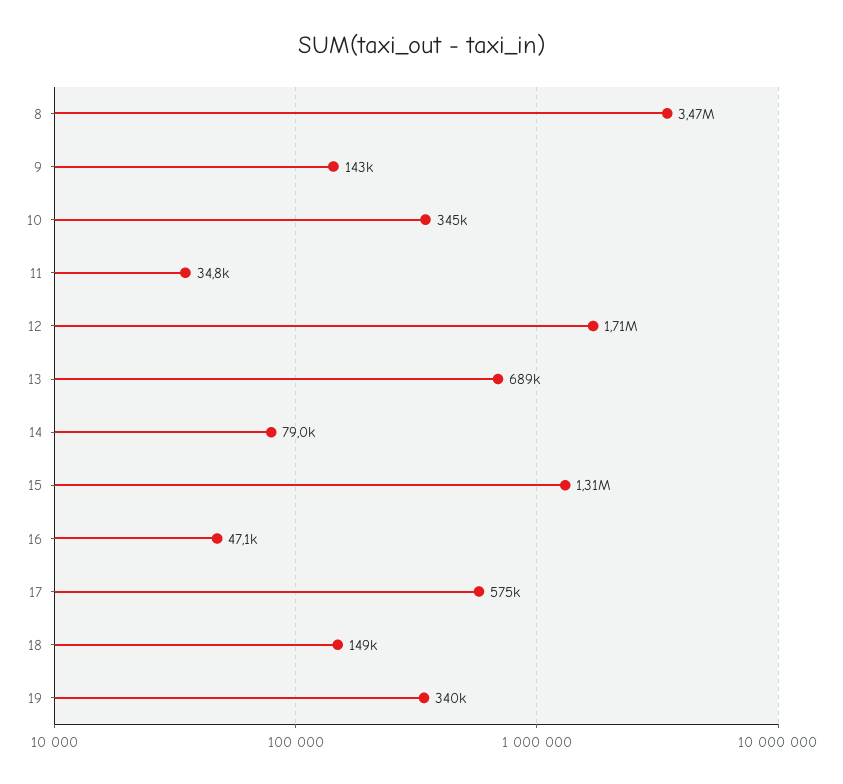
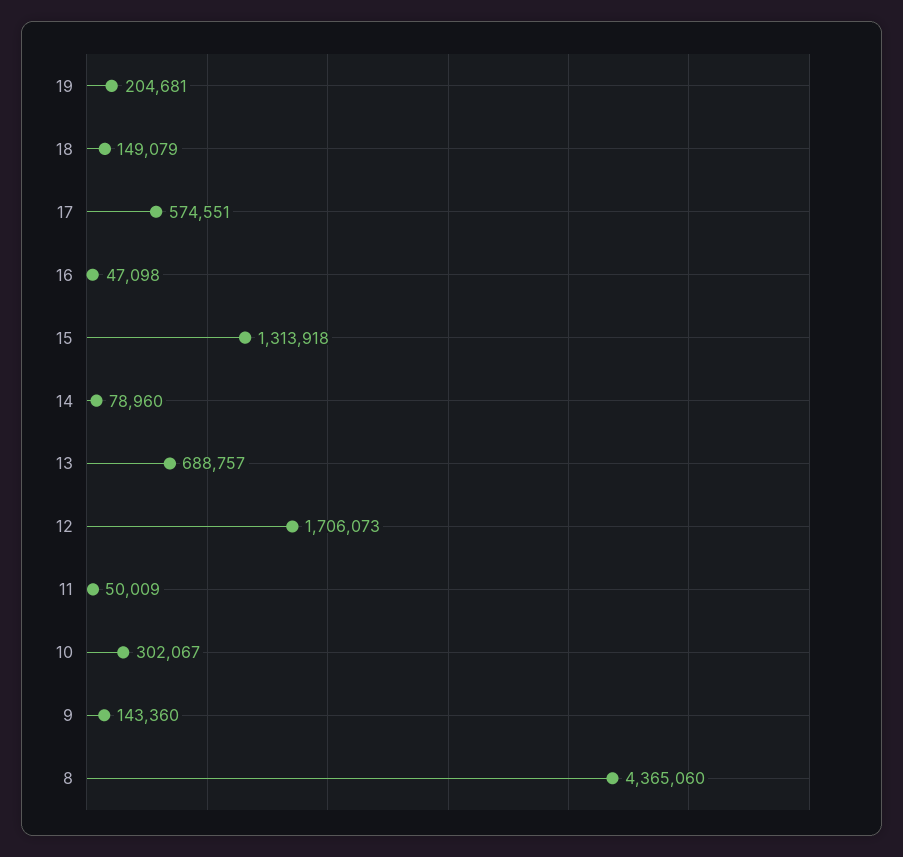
8: 3470000 -> 4365060
10: 345000 -> 302067
11: 34800 -> 50009
19: 340000 -> 204681

